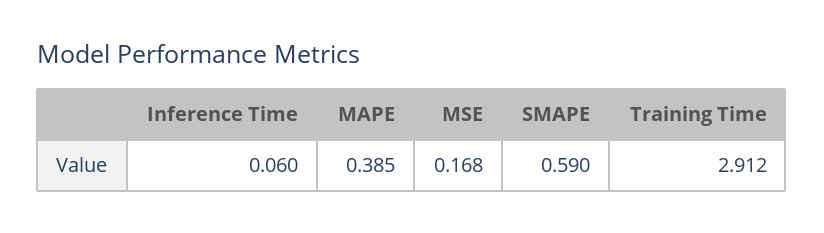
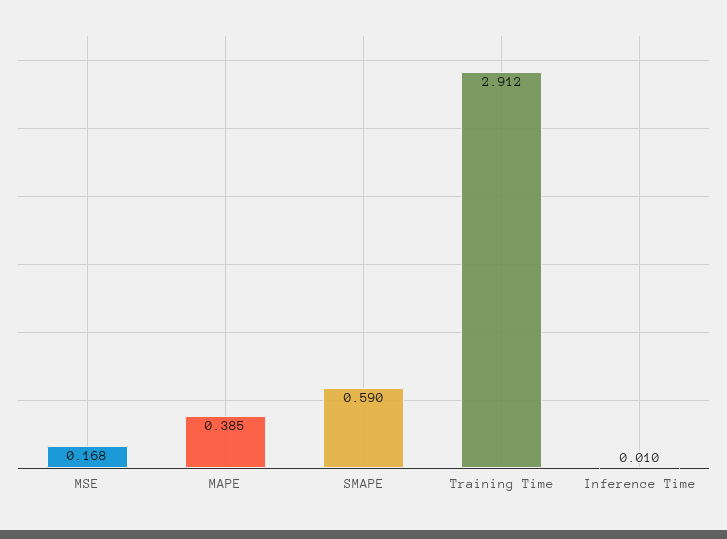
Inference Time: 0.06 -> 0.01

